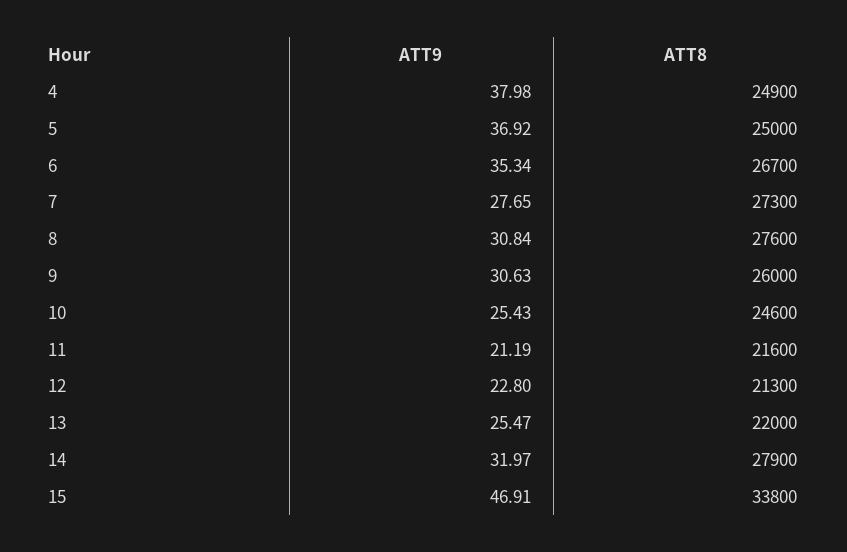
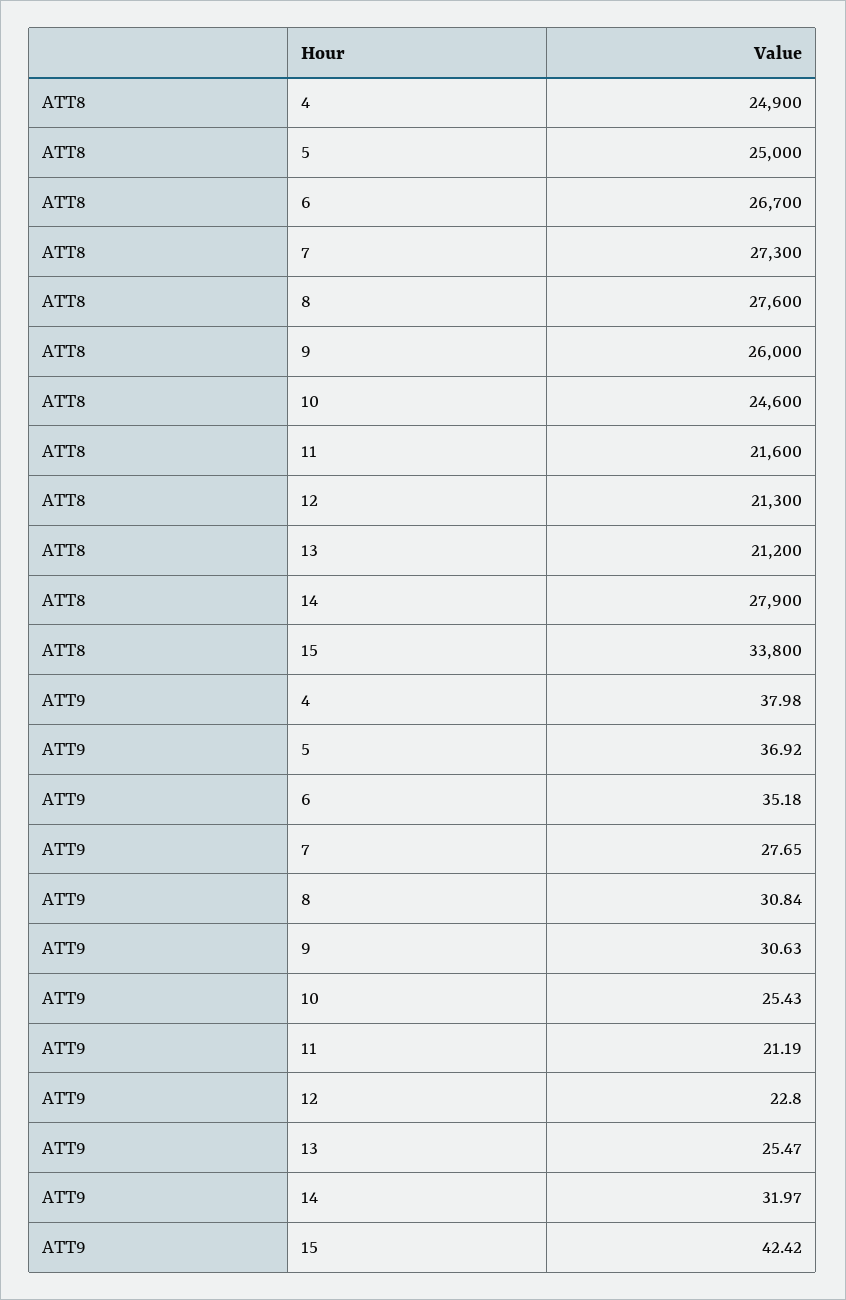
ATT9, 6: 35.34 -> 35.18
ATT8, 13: 22000 -> 21200
ATT9, 15: 46.91 -> 42.42

